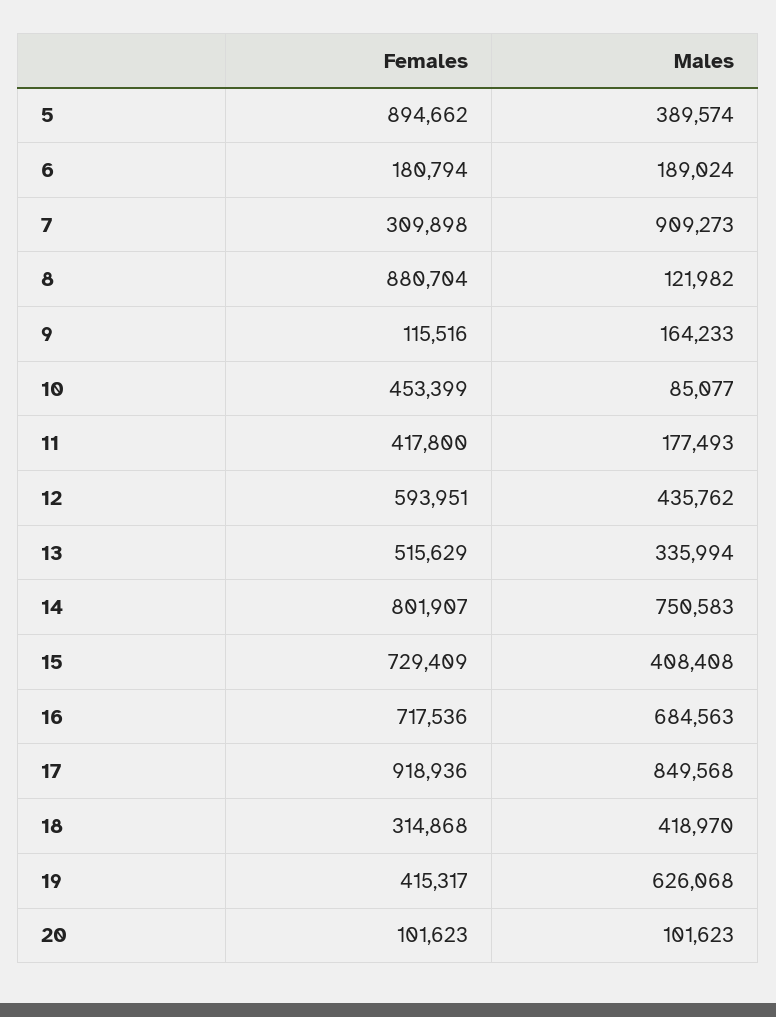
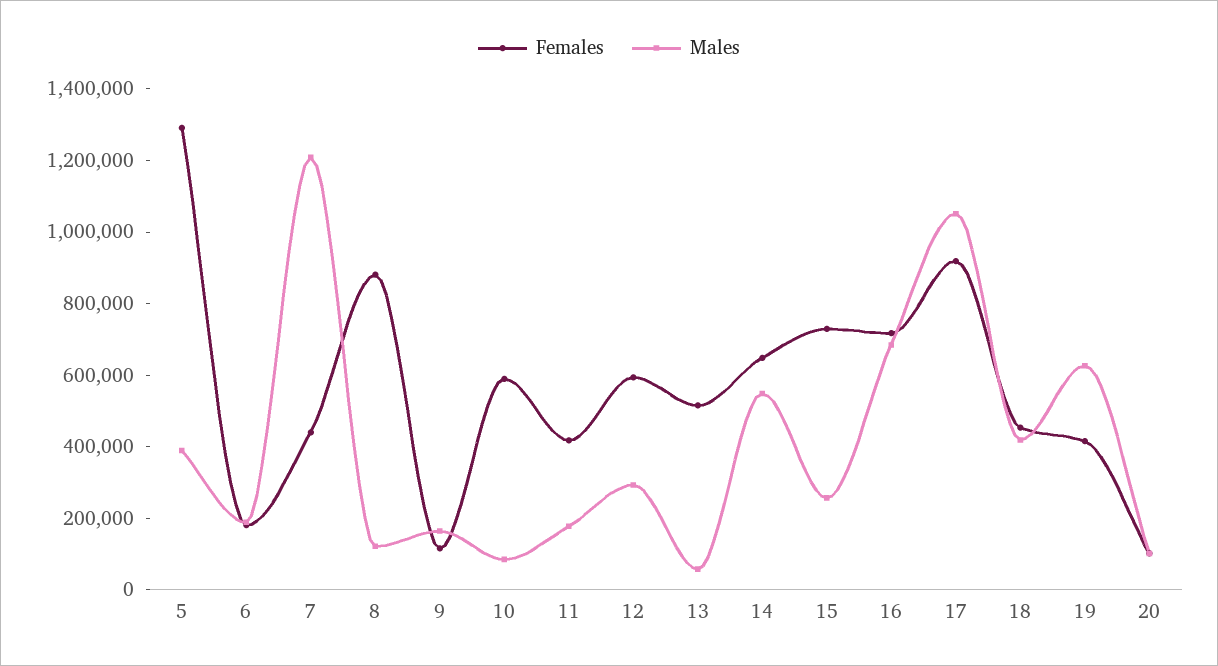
Females, 5: 894662 -> 1300000
Females, 7: 309898 -> 450000
Males, 7: 909273 -> 1200000
Females, 10: 453399 -> 600000
Males, 12: 435762 -> 300000
Males, 13: 335994 -> 50000
Females, 14: 801907 -> 650000
Males, 14: 750583 -> 550000
Males, 15: 408408 -> 250000
Males, 17: 849568 -> 1050000
Females, 18: 314868 -> 450000

